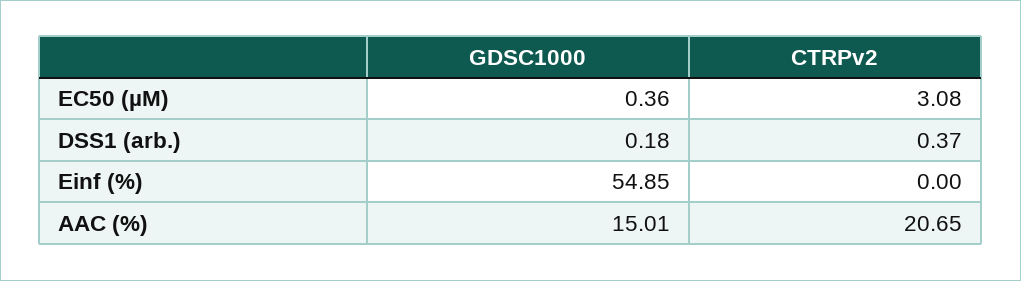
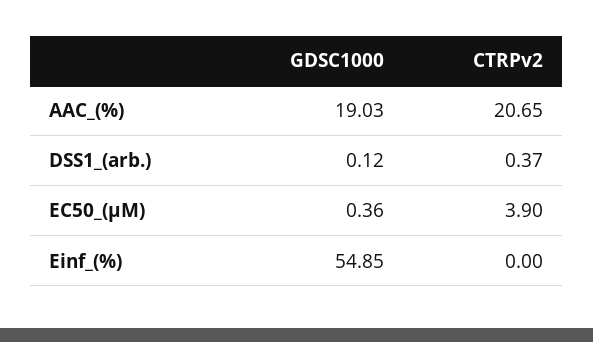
CTRPv2, EC50 (µM): 3.08 -> 3.9
GDSC1000, DSS1 (arb.): 0.18 -> 0.12
GDSC1000, AAC (%): 15.01 -> 19.03

